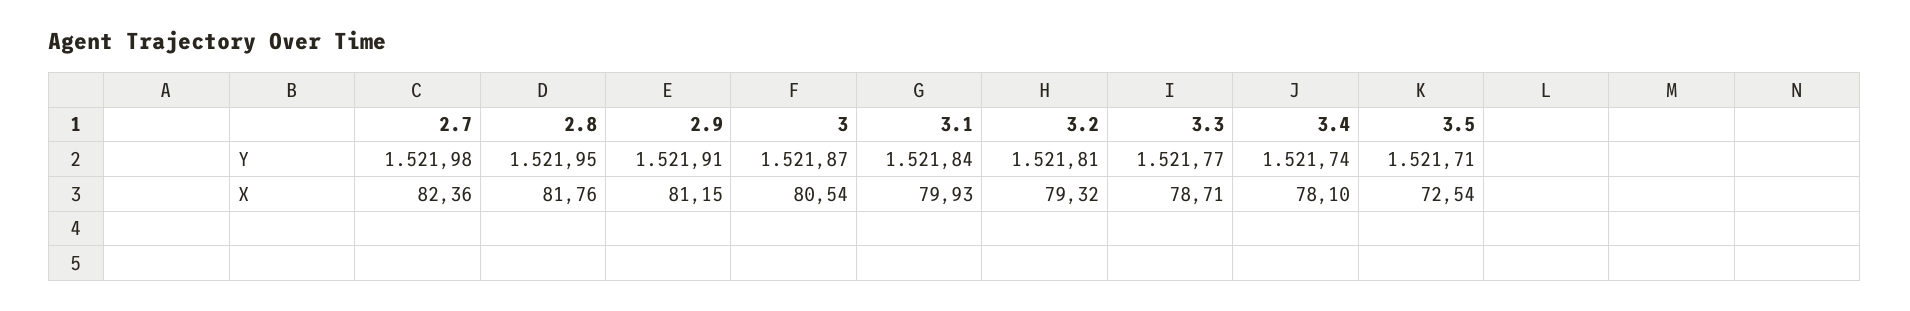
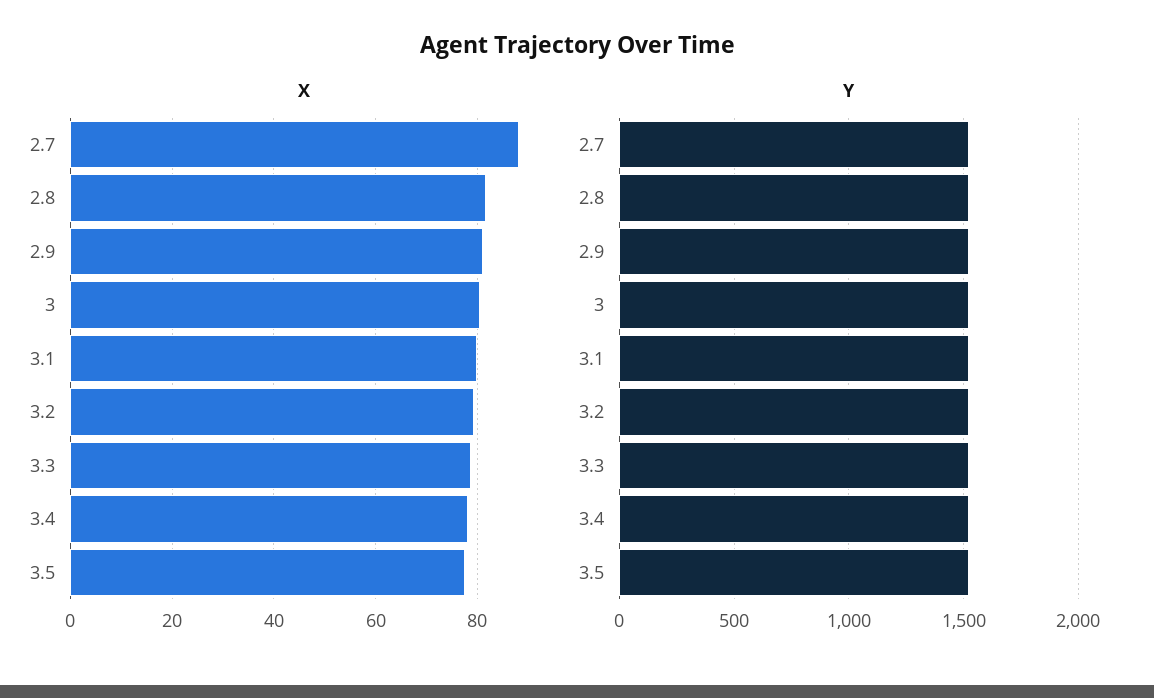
X, 2.7: 82.36 -> 88
X, 3.5: 72.54 -> 78

